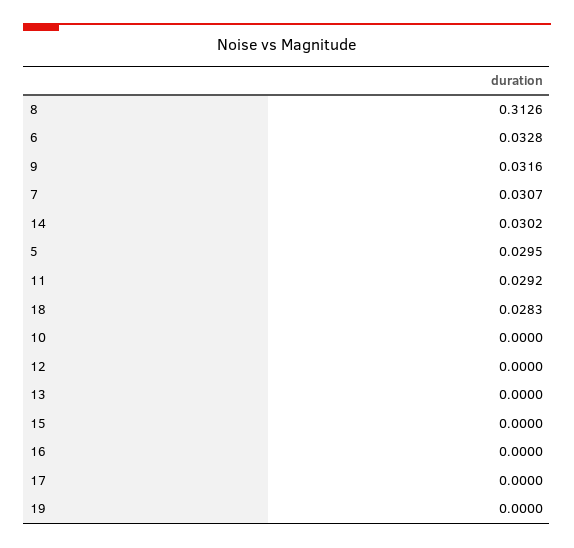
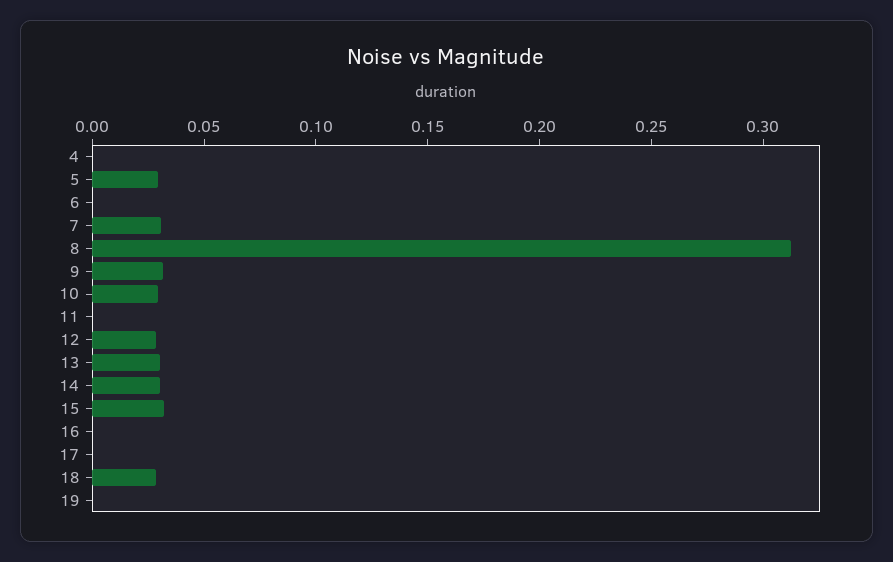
6: 0.0328 -> 0
11: 0.0292 -> 0
10: 0 -> 0.03
12: 0 -> 0.03
13: 0 -> 0.03
15: 0 -> 0.03
4: none -> 0

